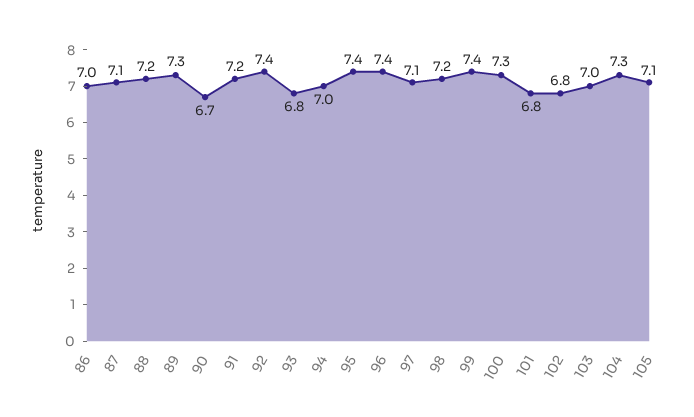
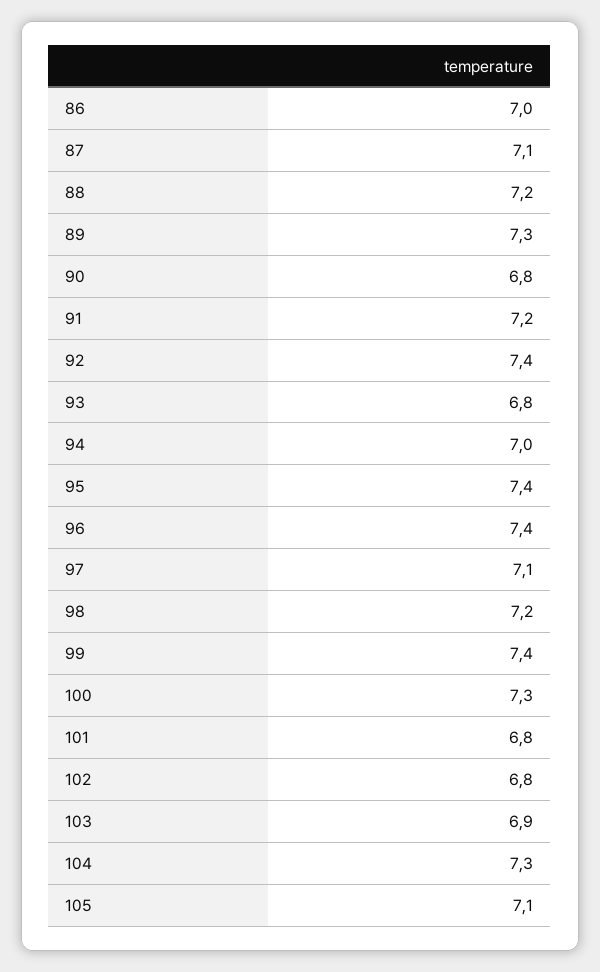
90: 6.7 -> 6.8
103: 7 -> 6.9

